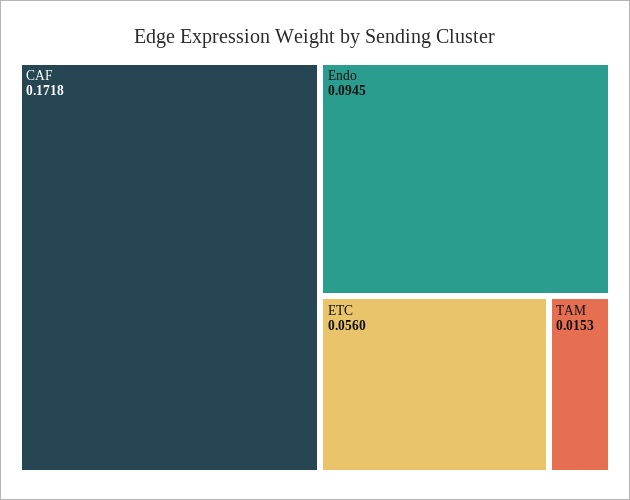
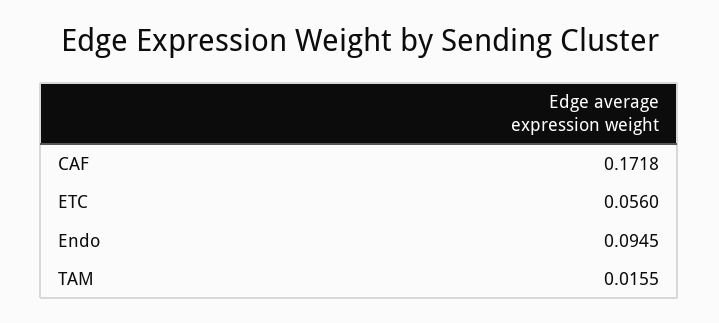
TAM: 0.0153 -> 0.0155

